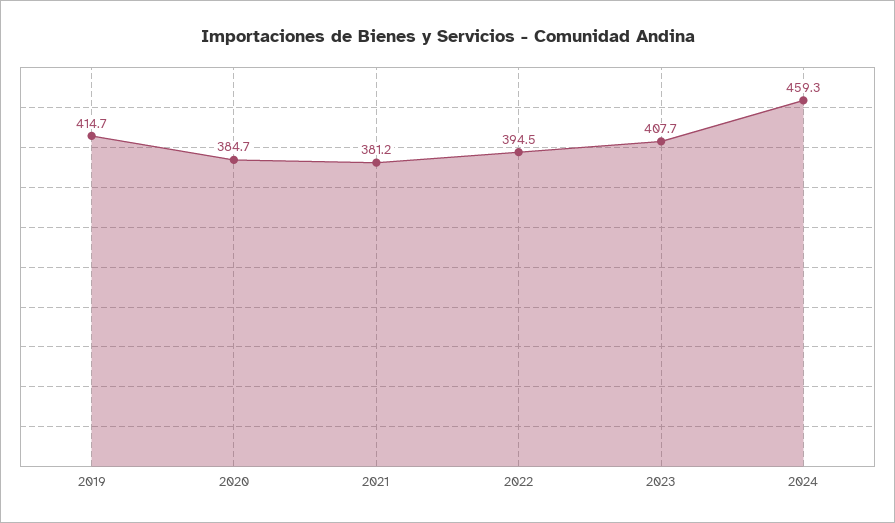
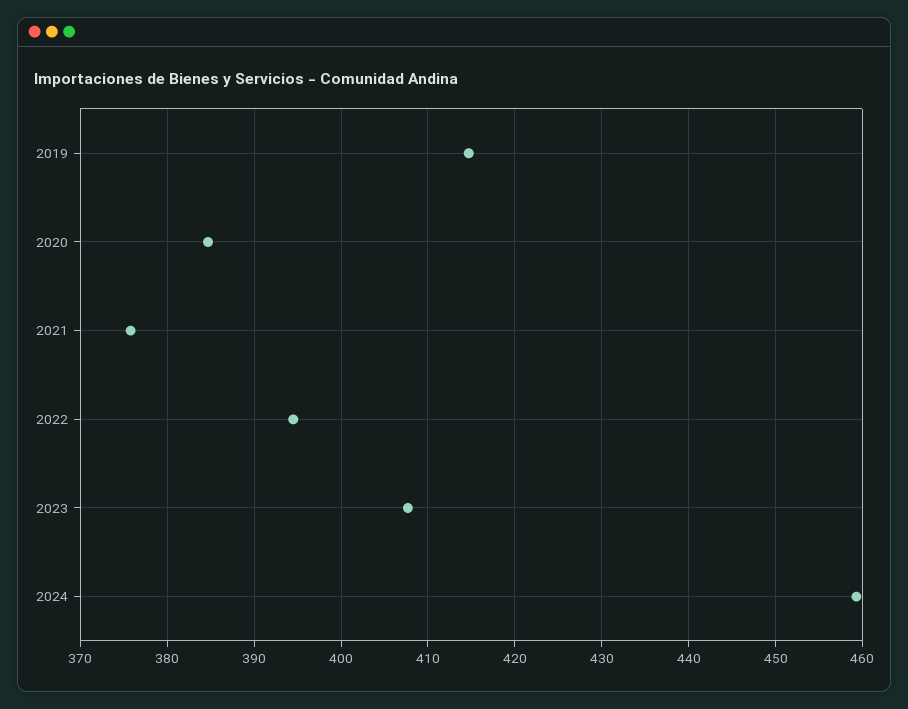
2021: 381.2 -> 376

